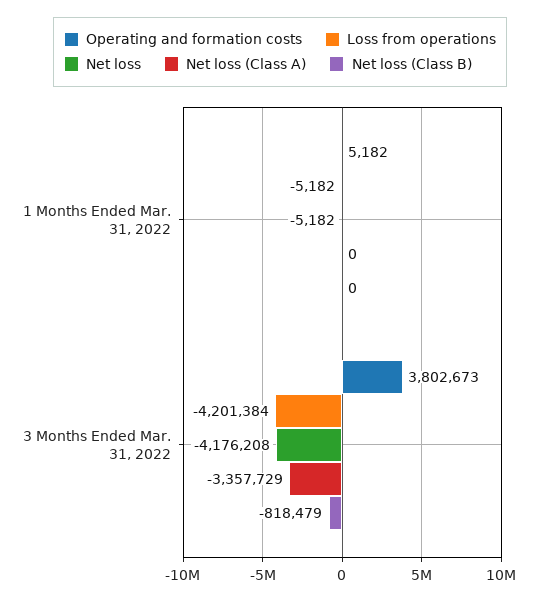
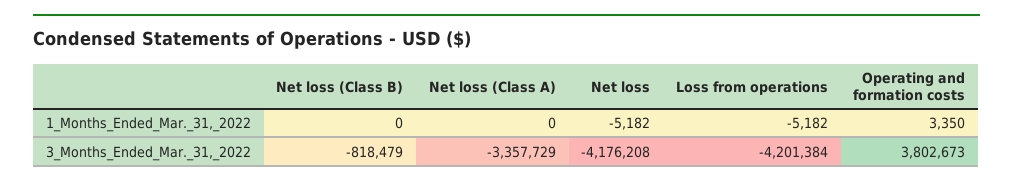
Operating and formation costs, 1 Months Ended Mar. 31, 2022: 5182 -> 3350

